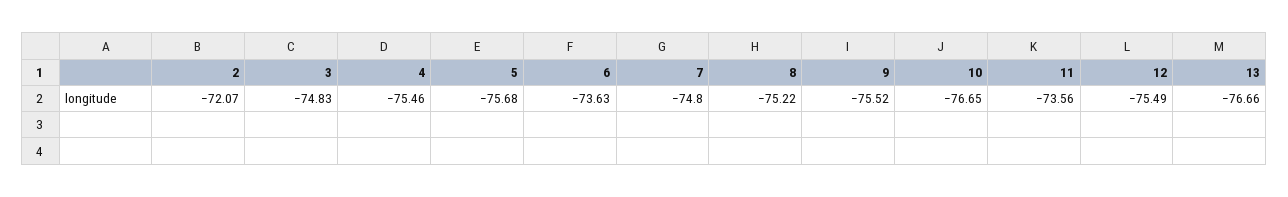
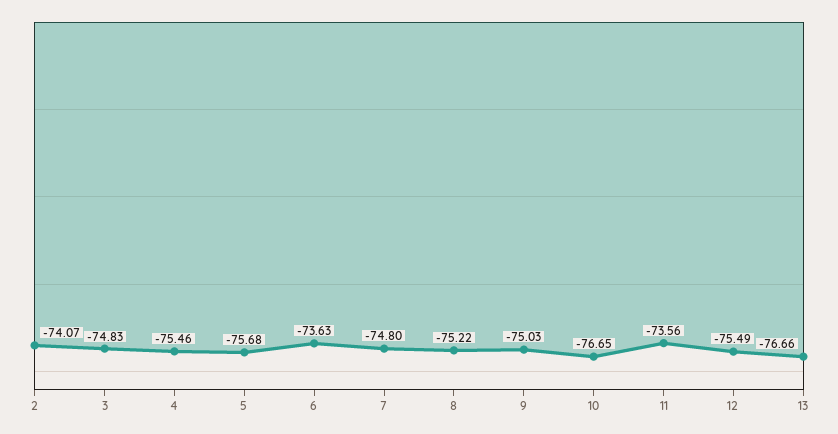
2: -72.07 -> -74.07
9: -75.52 -> -75.03

